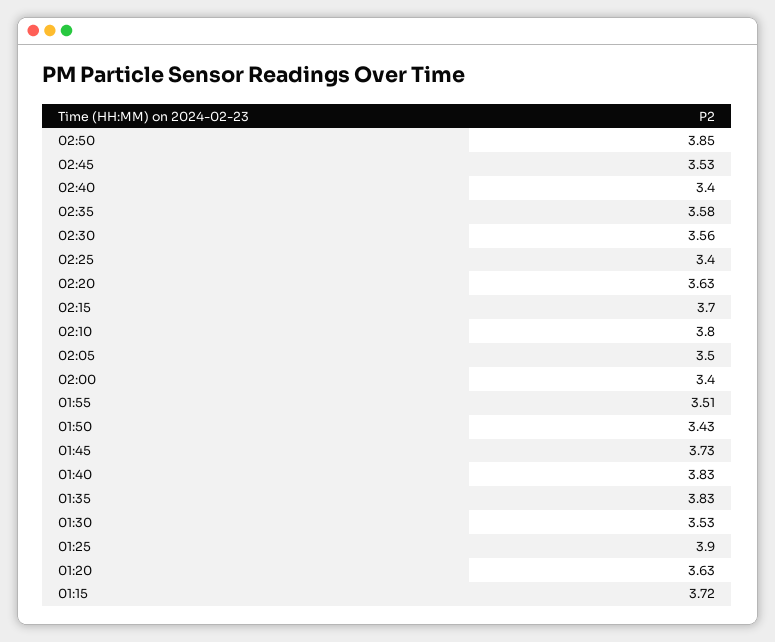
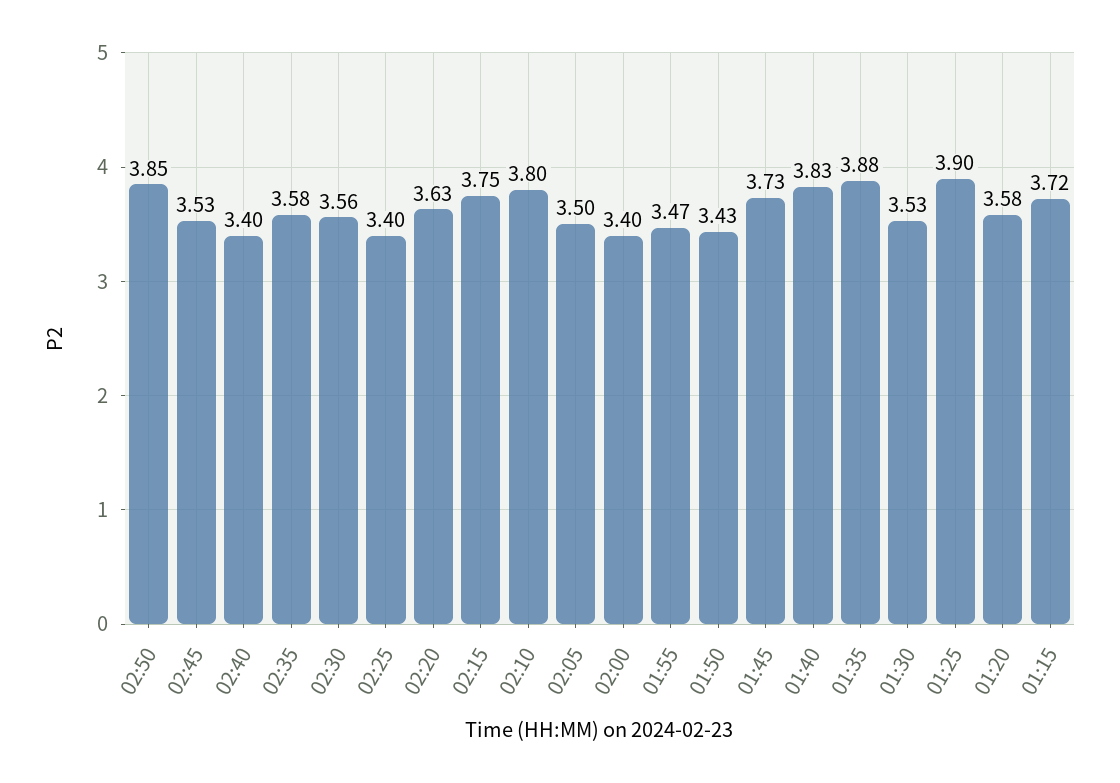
02:15: 3.7 -> 3.75
01:55: 3.51 -> 3.47
01:35: 3.83 -> 3.88
01:20: 3.63 -> 3.58

